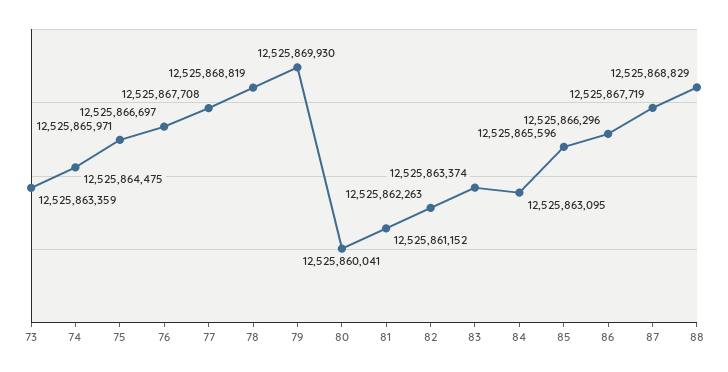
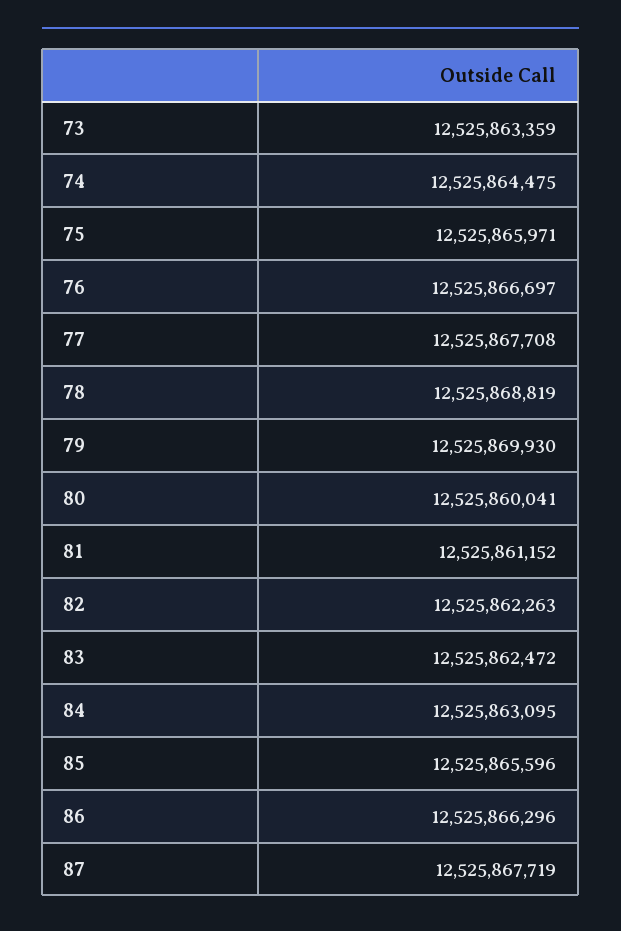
83: 12525863374 -> 12525862472
88: 12525868829 -> none

